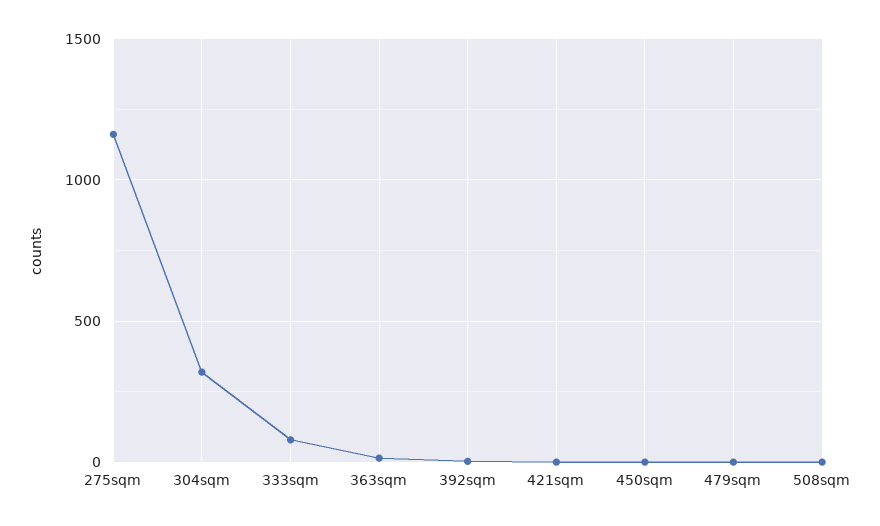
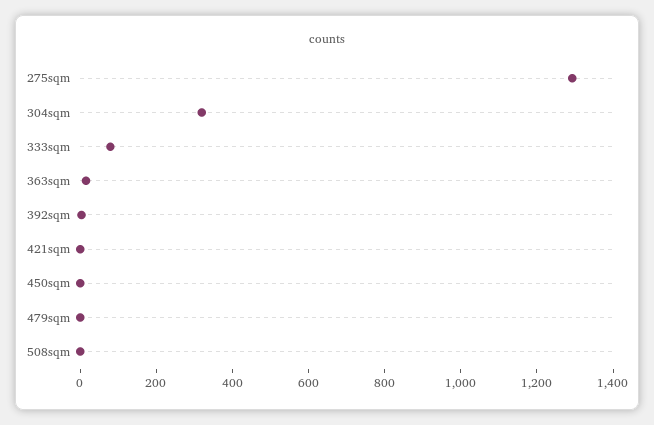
275sqm: 1150 -> 1300

